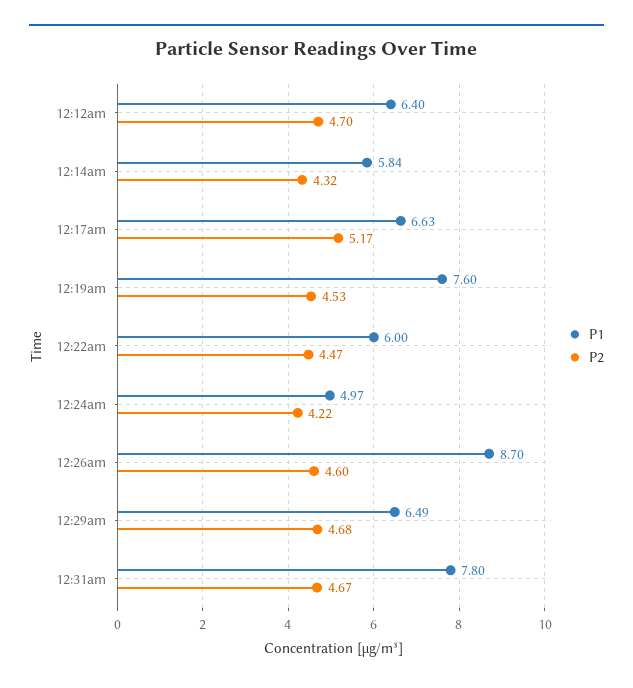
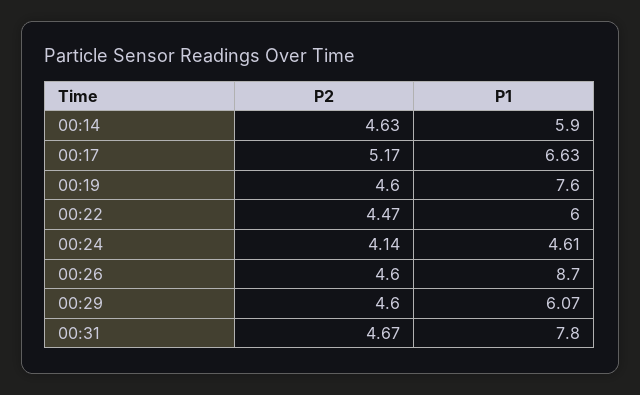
P1, 12:12am: 6.4 -> none
P2, 12:12am: 4.7 -> none
P1, 12:14am: 5.84 -> 5.9
P2, 12:14am: 4.32 -> 4.63
P2, 12:19am: 4.53 -> 4.6
P1, 12:24am: 4.97 -> 4.61
P2, 12:24am: 4.22 -> 4.14
P1, 12:29am: 6.49 -> 6.07
P2, 12:29am: 4.68 -> 4.6

